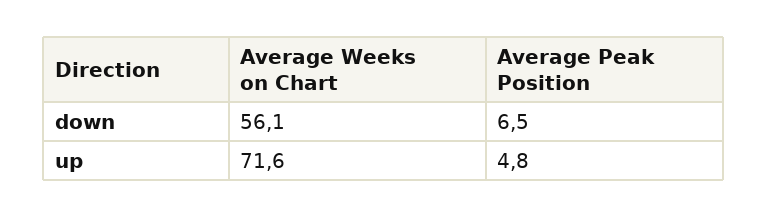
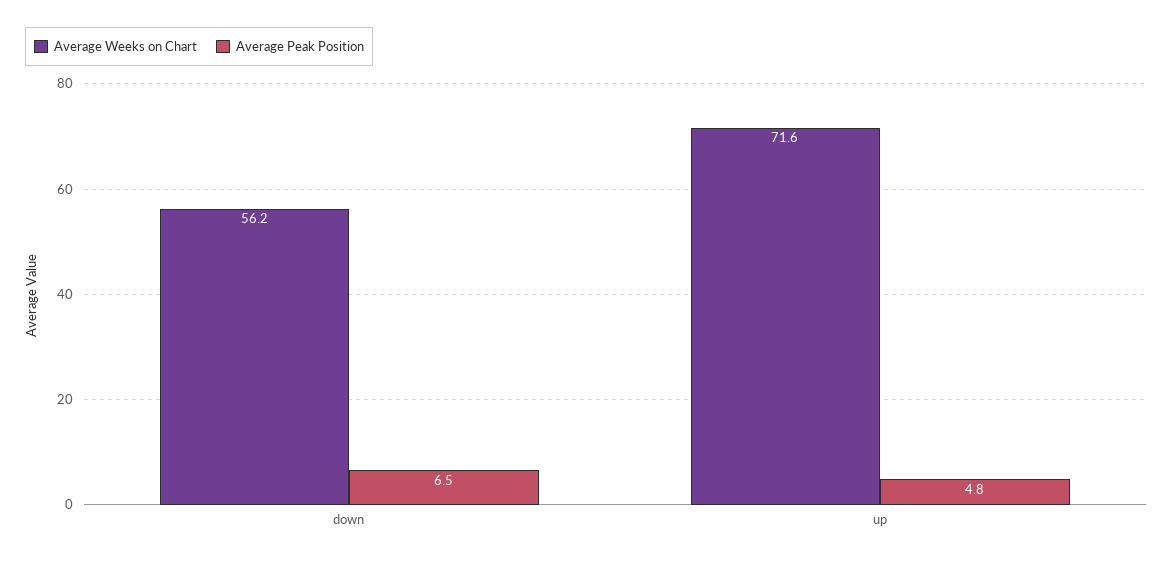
Average Weeks on Chart, down: 56.1 -> 56.2

